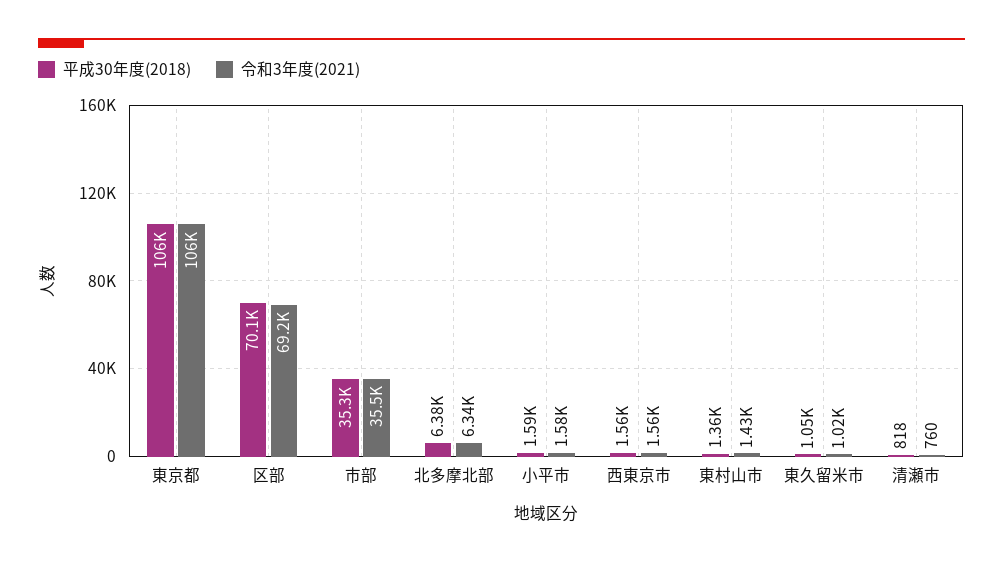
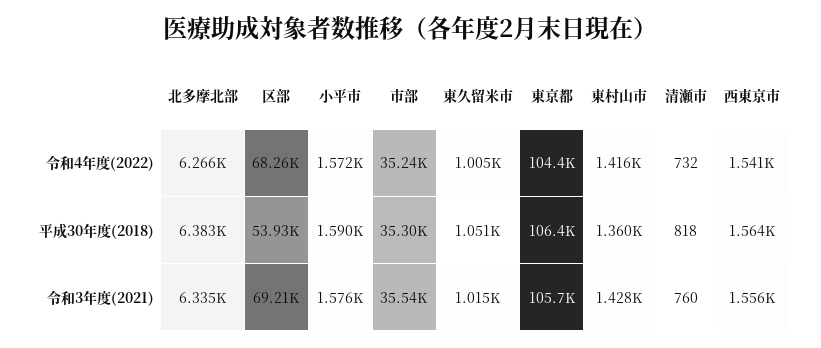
平成30年度(2018), 区部: 70100 -> 53930
令和4年度(2022), 北多摩北部: none -> 6266
令和4年度(2022), 区部: none -> 68260
令和4年度(2022), 小平市: none -> 1572
令和4年度(2022), 市部: none -> 35240
令和4年度(2022), 東久留米市: none -> 1005
令和4年度(2022), 東京都: none -> 104400
令和4年度(2022), 東村山市: none -> 1416
令和4年度(2022), 清瀬市: none -> 732
令和4年度(2022), 西東京市: none -> 1541

